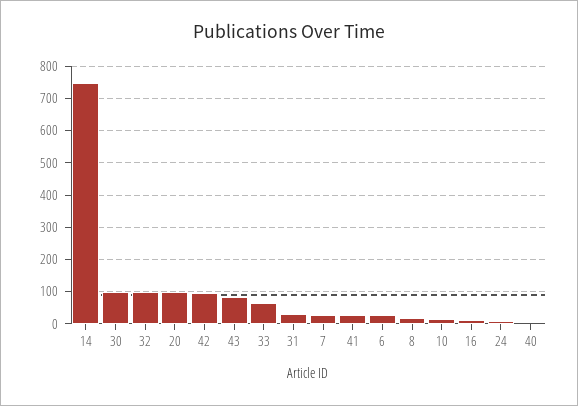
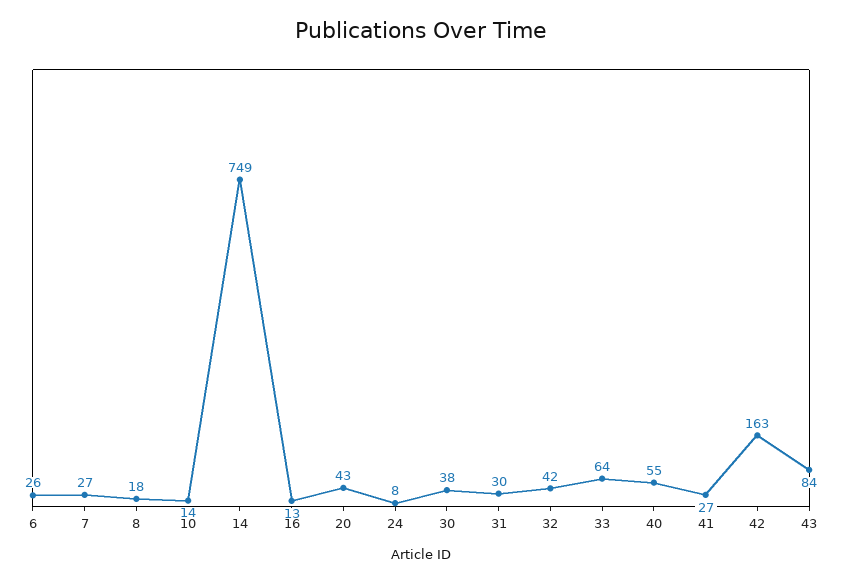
30: 100 -> 38
32: 100 -> 42
20: 100 -> 43
42: 100 -> 163
40: 0 -> 55

